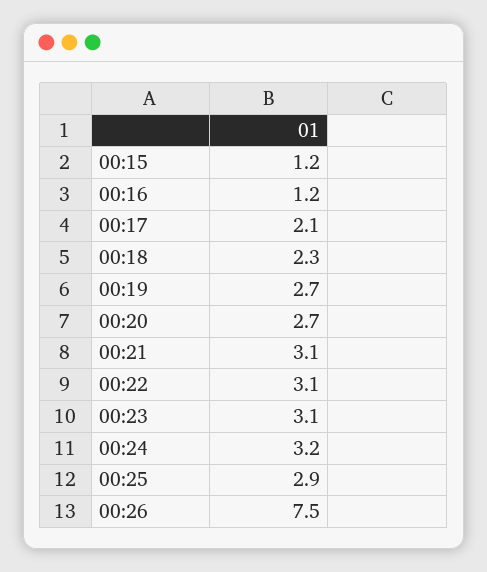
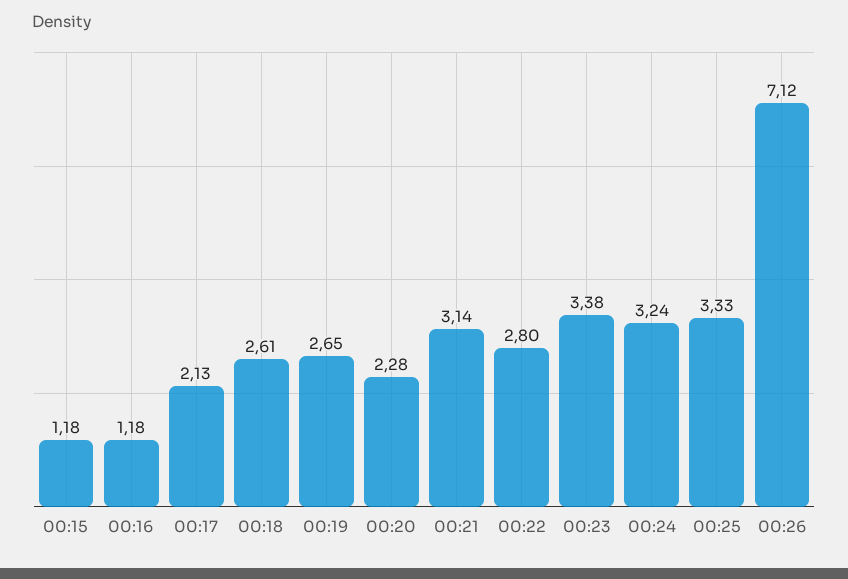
00:18: 2.3 -> 2.61
00:20: 2.7 -> 2.28
00:22: 3.1 -> 2.8
00:23: 3.1 -> 3.38
00:25: 2.9 -> 3.33
00:26: 7.5 -> 7.12

